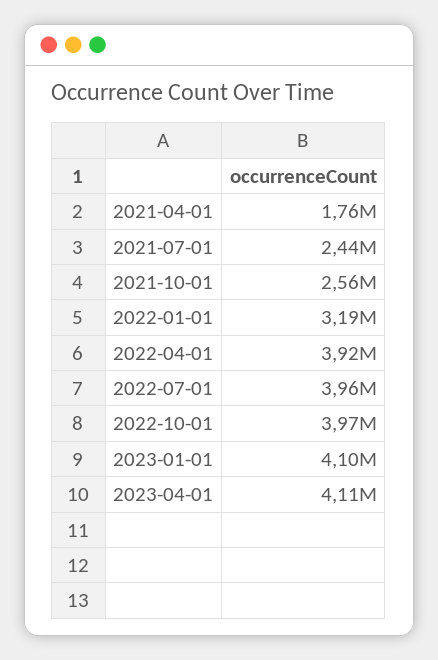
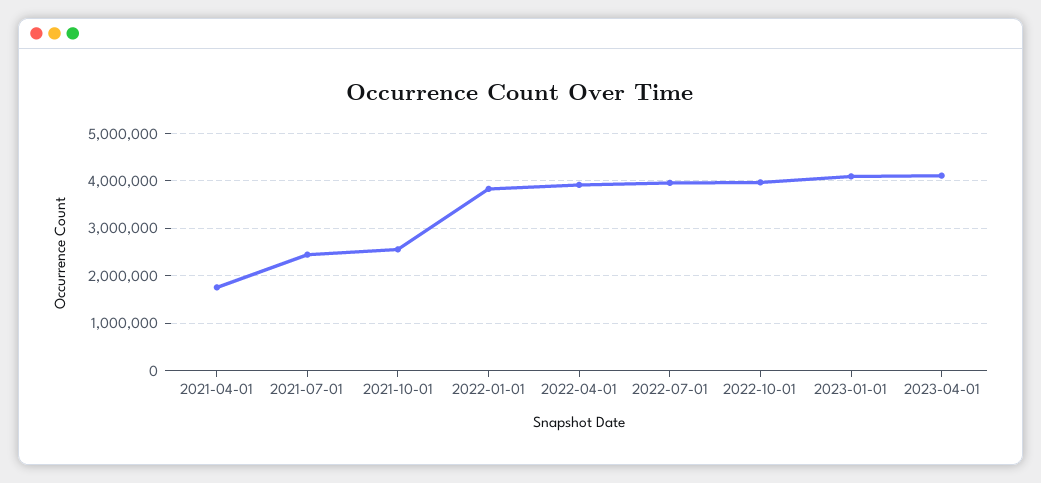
2022-01-01: 3190000 -> 3800000

